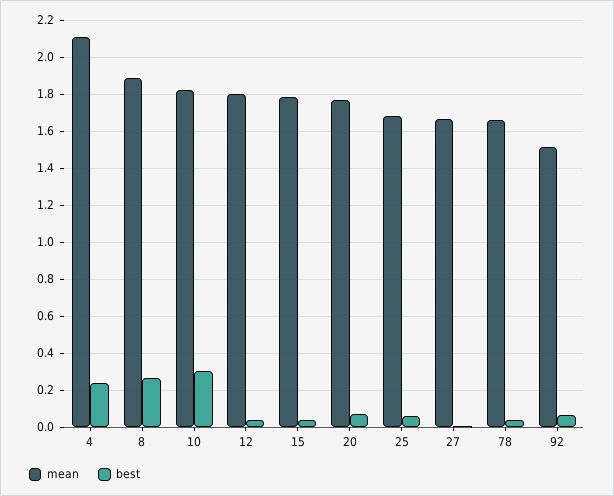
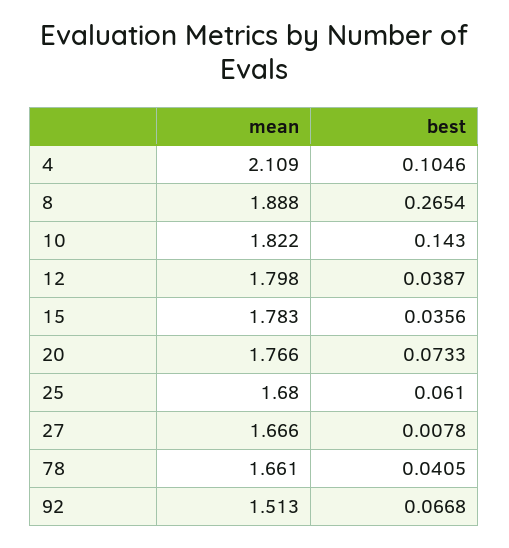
best, 4: 0.25 -> 0.1046
best, 10: 0.3 -> 0.143

